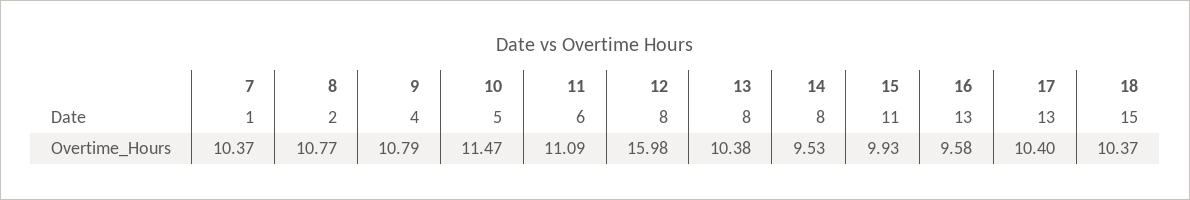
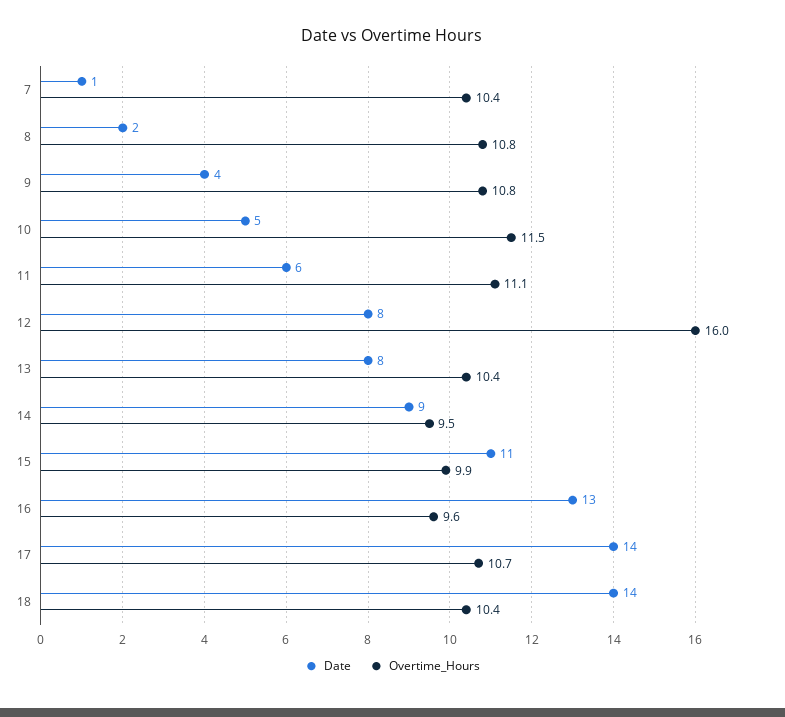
Date, 14: 8 -> 9
Date, 17: 13 -> 14
Date, 18: 15 -> 14
Overtime_Hours, 17: 10.4 -> 10.7

